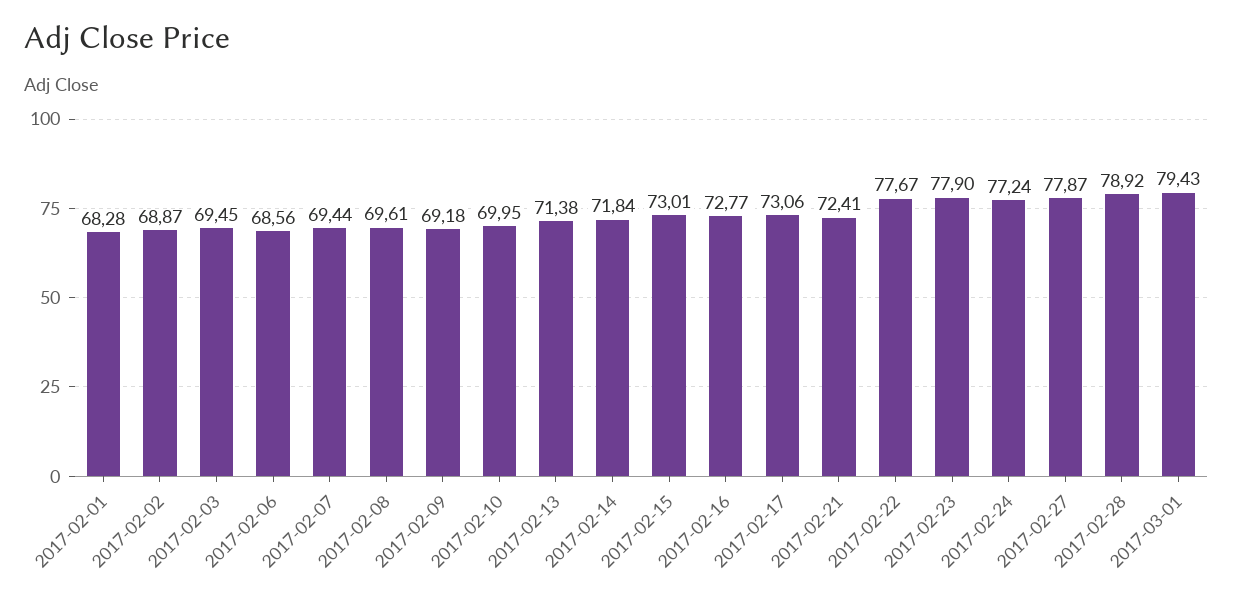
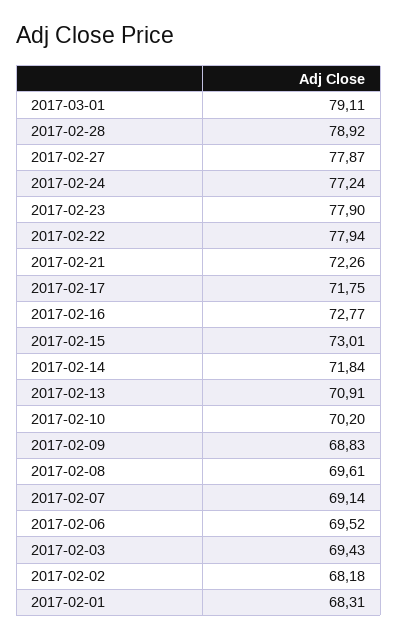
2017-02-01: 68.28 -> 68.31
2017-02-02: 68.87 -> 68.18
2017-02-03: 69.45 -> 69.43
2017-02-06: 68.56 -> 69.52
2017-02-07: 69.44 -> 69.14
2017-02-09: 69.18 -> 68.83
2017-02-10: 69.95 -> 70.2
2017-02-13: 71.38 -> 70.91
2017-02-17: 73.06 -> 71.75
2017-02-21: 72.41 -> 72.26
2017-02-22: 77.67 -> 77.94
2017-03-01: 79.43 -> 79.11

